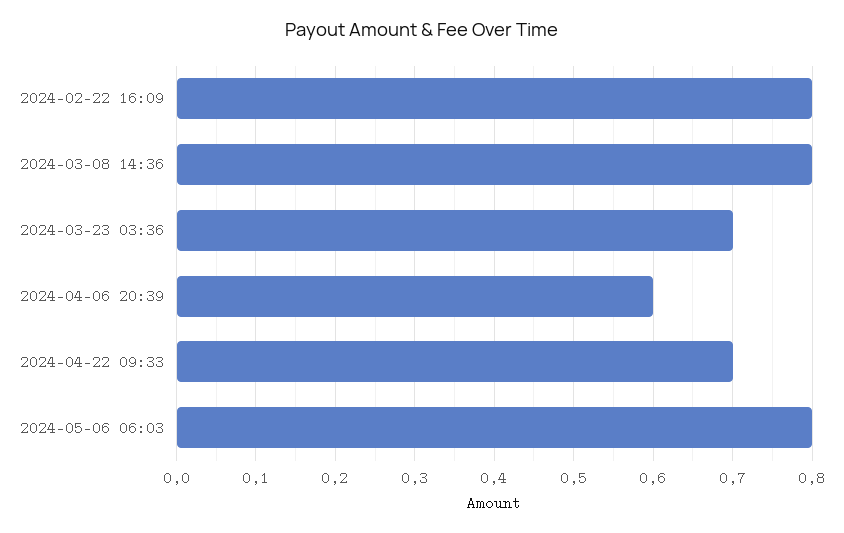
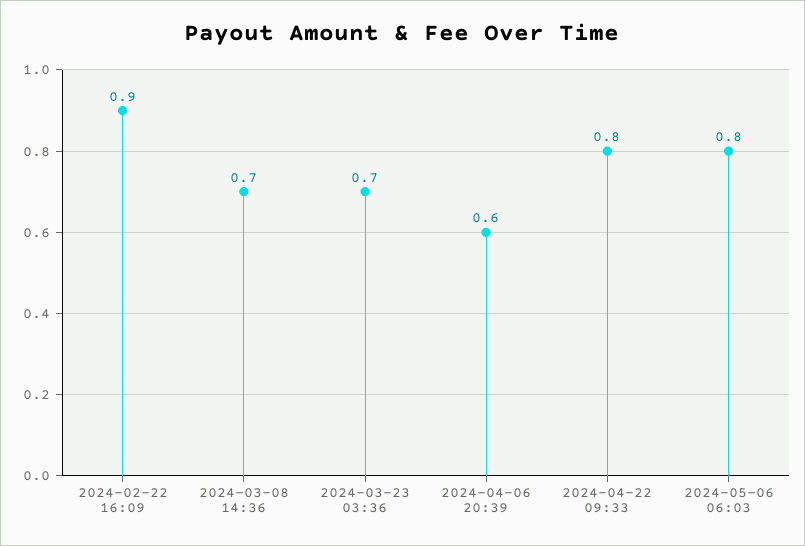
2024-02-22 16:09: 0.8 -> 0.9
2024-03-08 14:36: 0.8 -> 0.7
2024-04-22 09:33: 0.7 -> 0.8

